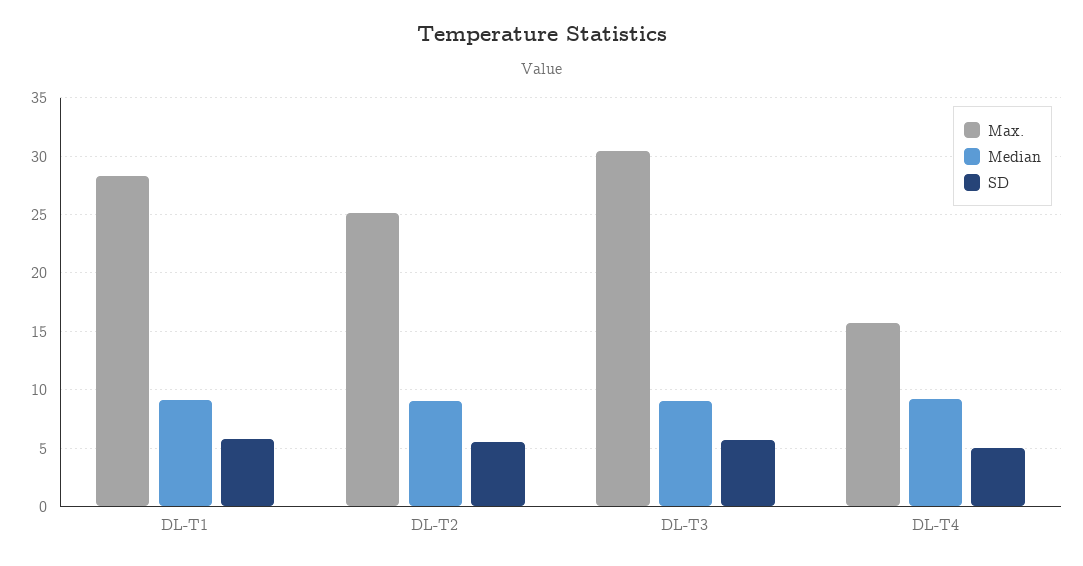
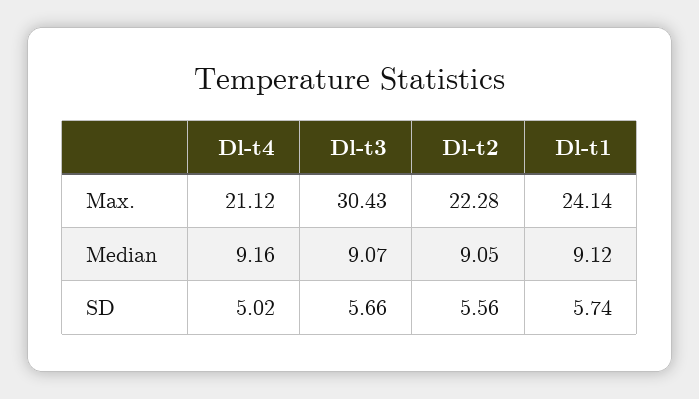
Max., DL-T1: 28 -> 24.14
Max., DL-T2: 25 -> 22.28
Max., DL-T4: 16 -> 21.12

